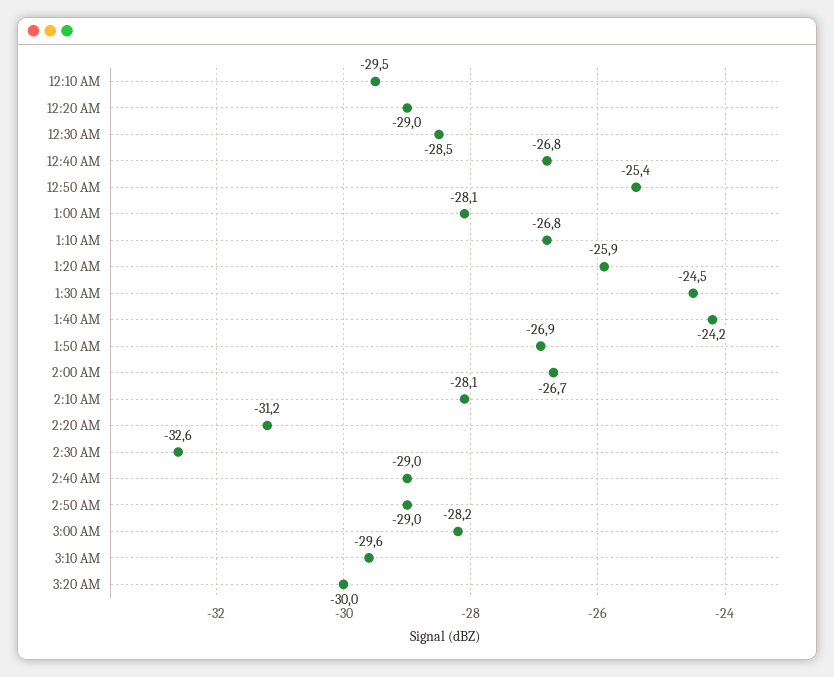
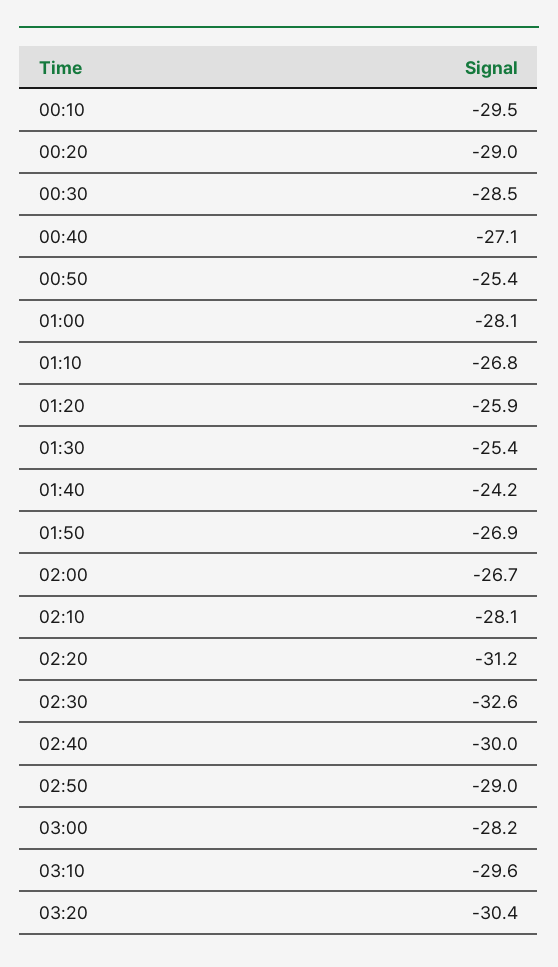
12:40 AM: -26.8 -> -27.1
1:30 AM: -24.5 -> -25.4
2:40 AM: -29 -> -30
3:20 AM: -30 -> -30.4

